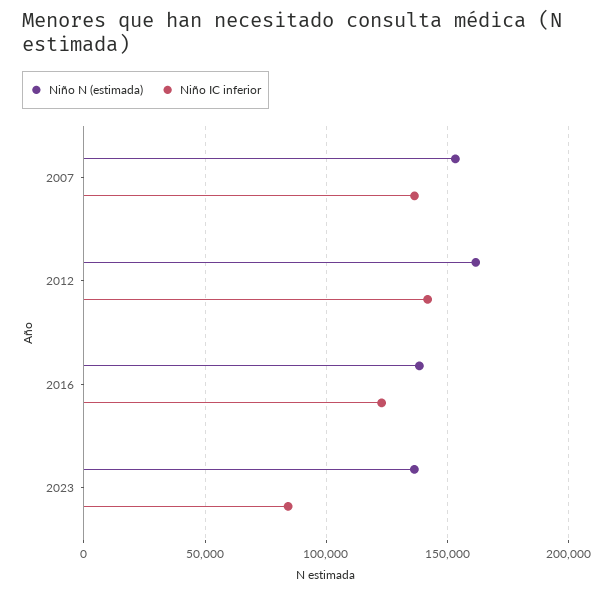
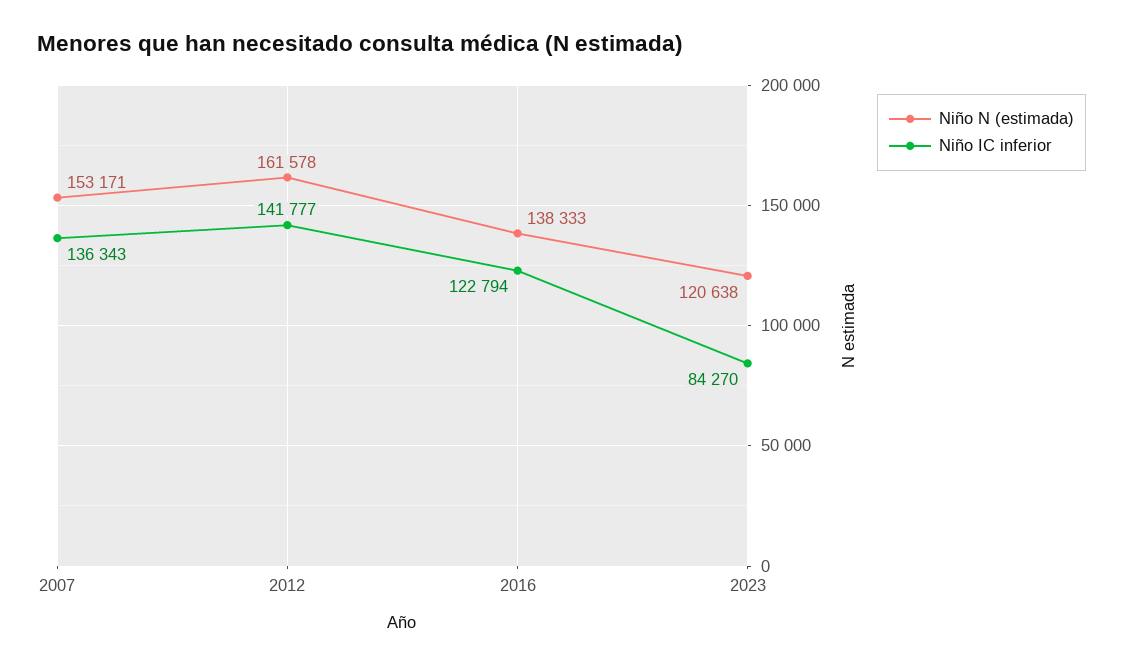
Niño N (estimada), 2023: 135000 -> 120638

